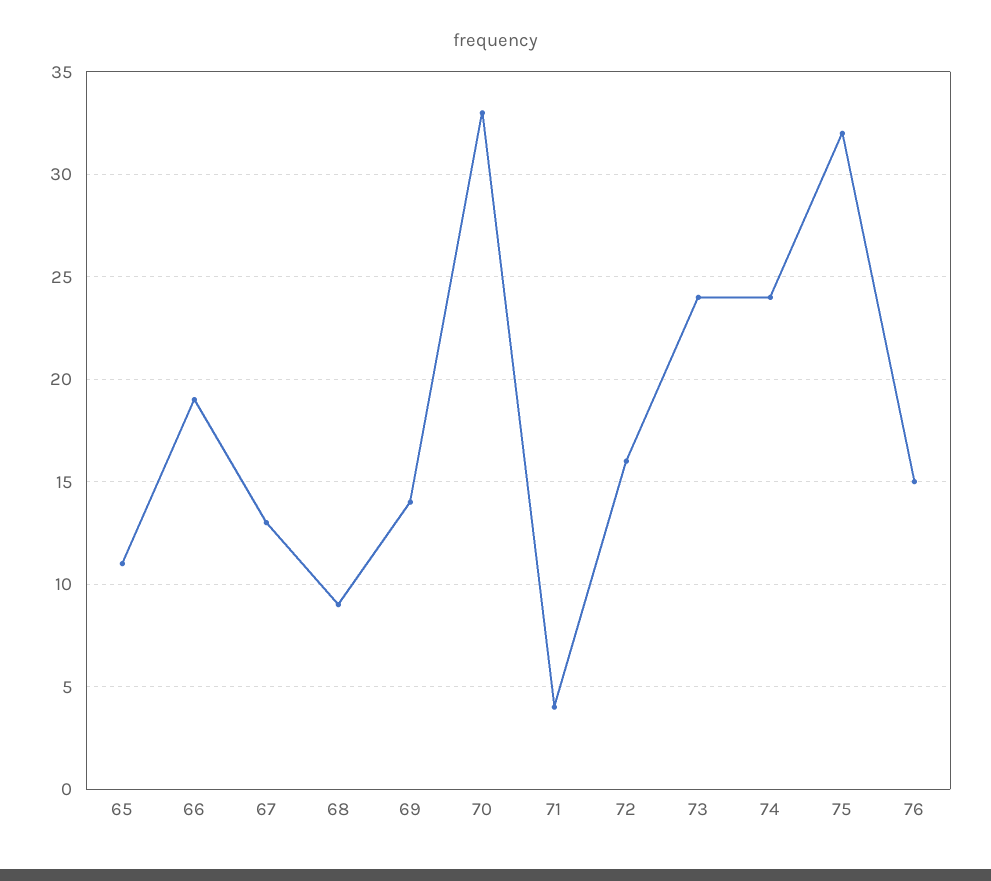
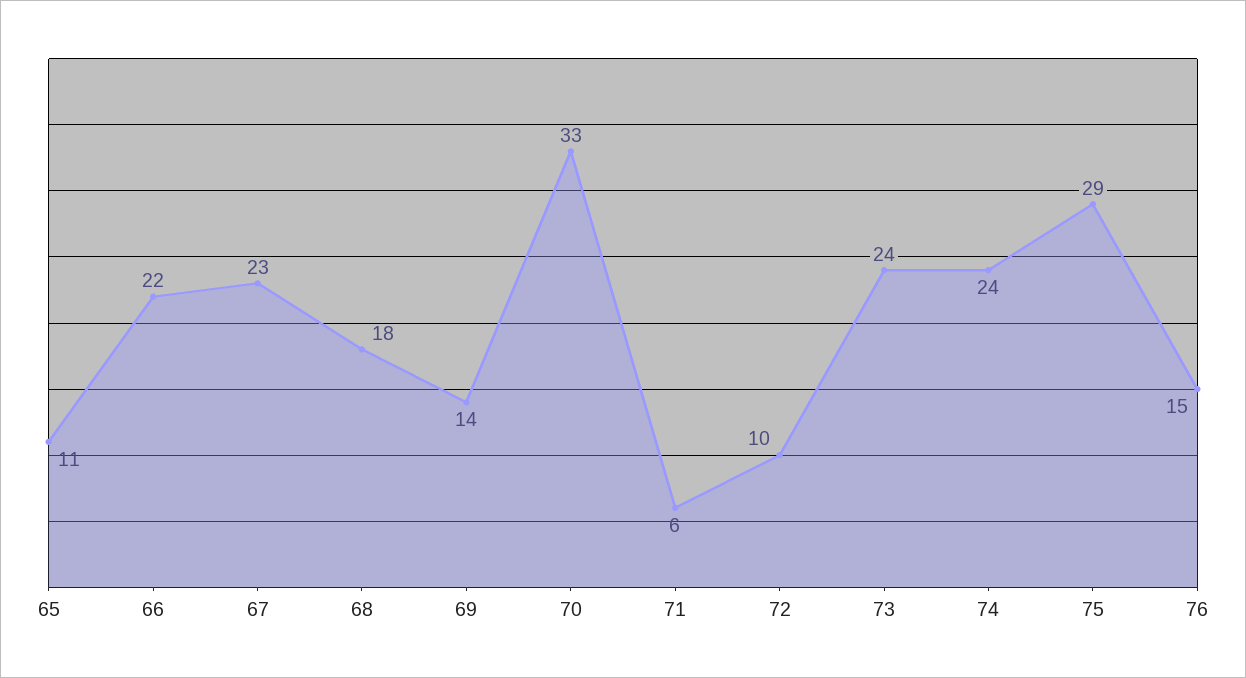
66: 19 -> 22
67: 13 -> 23
68: 9 -> 18
71: 4 -> 6
72: 16 -> 10
75: 32 -> 29

